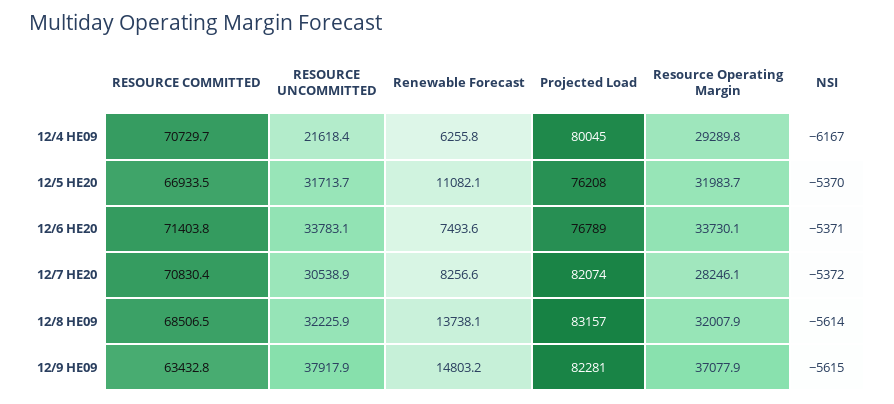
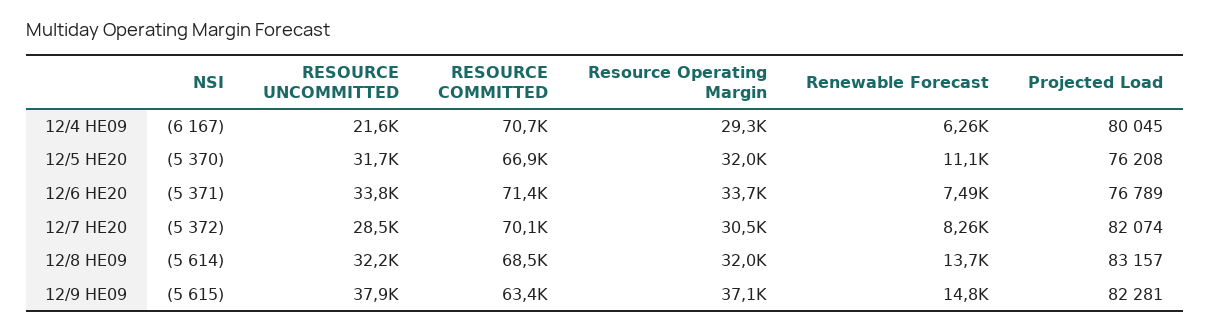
RESOURCE COMMITTED, 12/7 HE20: 70830.4 -> 70100
RESOURCE UNCOMMITTED, 12/7 HE20: 30538.9 -> 28500
Resource Operating Margin, 12/7 HE20: 28246.1 -> 30500

